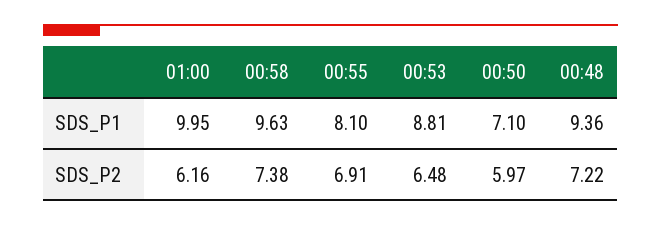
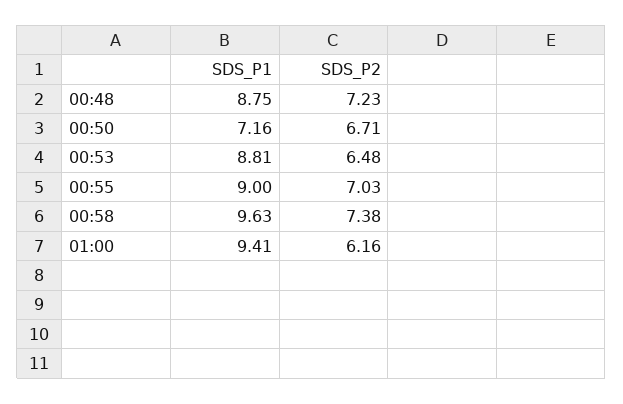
01:00, SDS_P1: 9.95 -> 9.41
00:55, SDS_P1: 8.1 -> 9
00:50, SDS_P1: 7.1 -> 7.16
00:48, SDS_P1: 9.36 -> 8.75
00:55, SDS_P2: 6.91 -> 7.03
00:50, SDS_P2: 5.97 -> 6.71
00:48, SDS_P2: 7.22 -> 7.23

